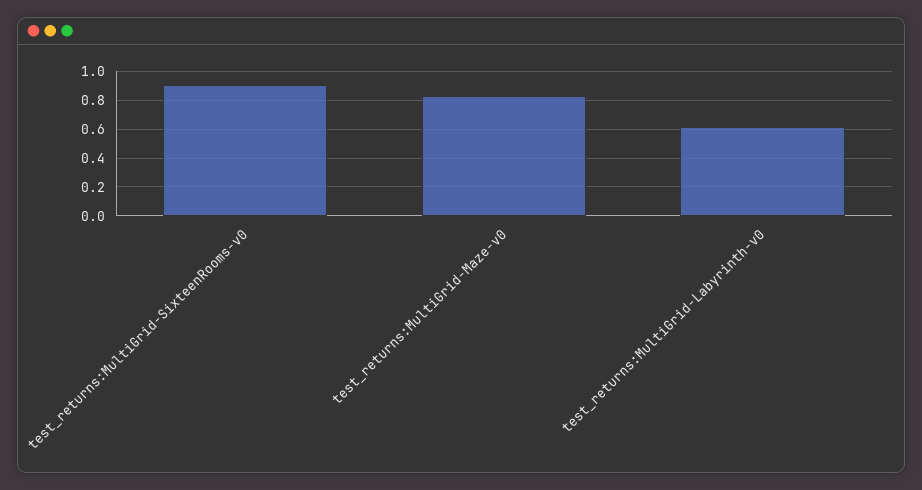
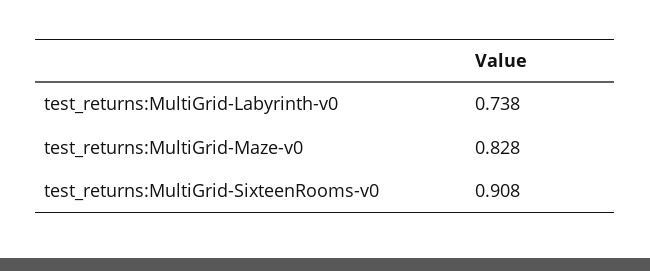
test_returns:MultiGrid-Labyrinth-v0: 0.6 -> 0.738

